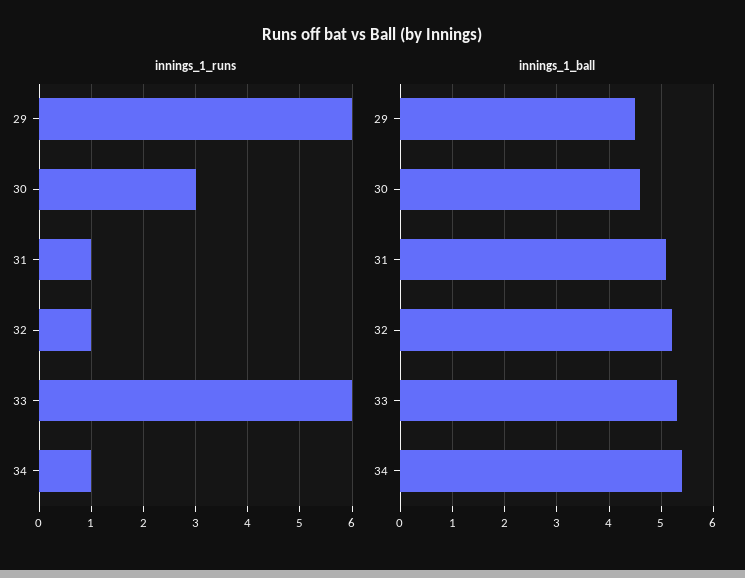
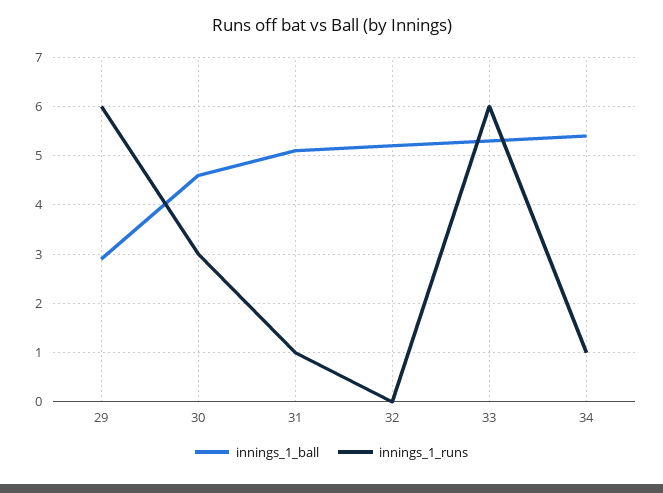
innings_1_runs, 32: 1 -> 0
innings_1_ball, 29: 4.5 -> 3

